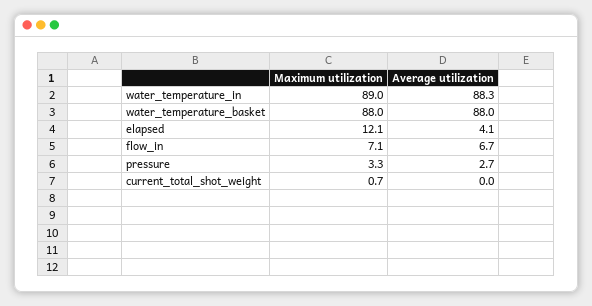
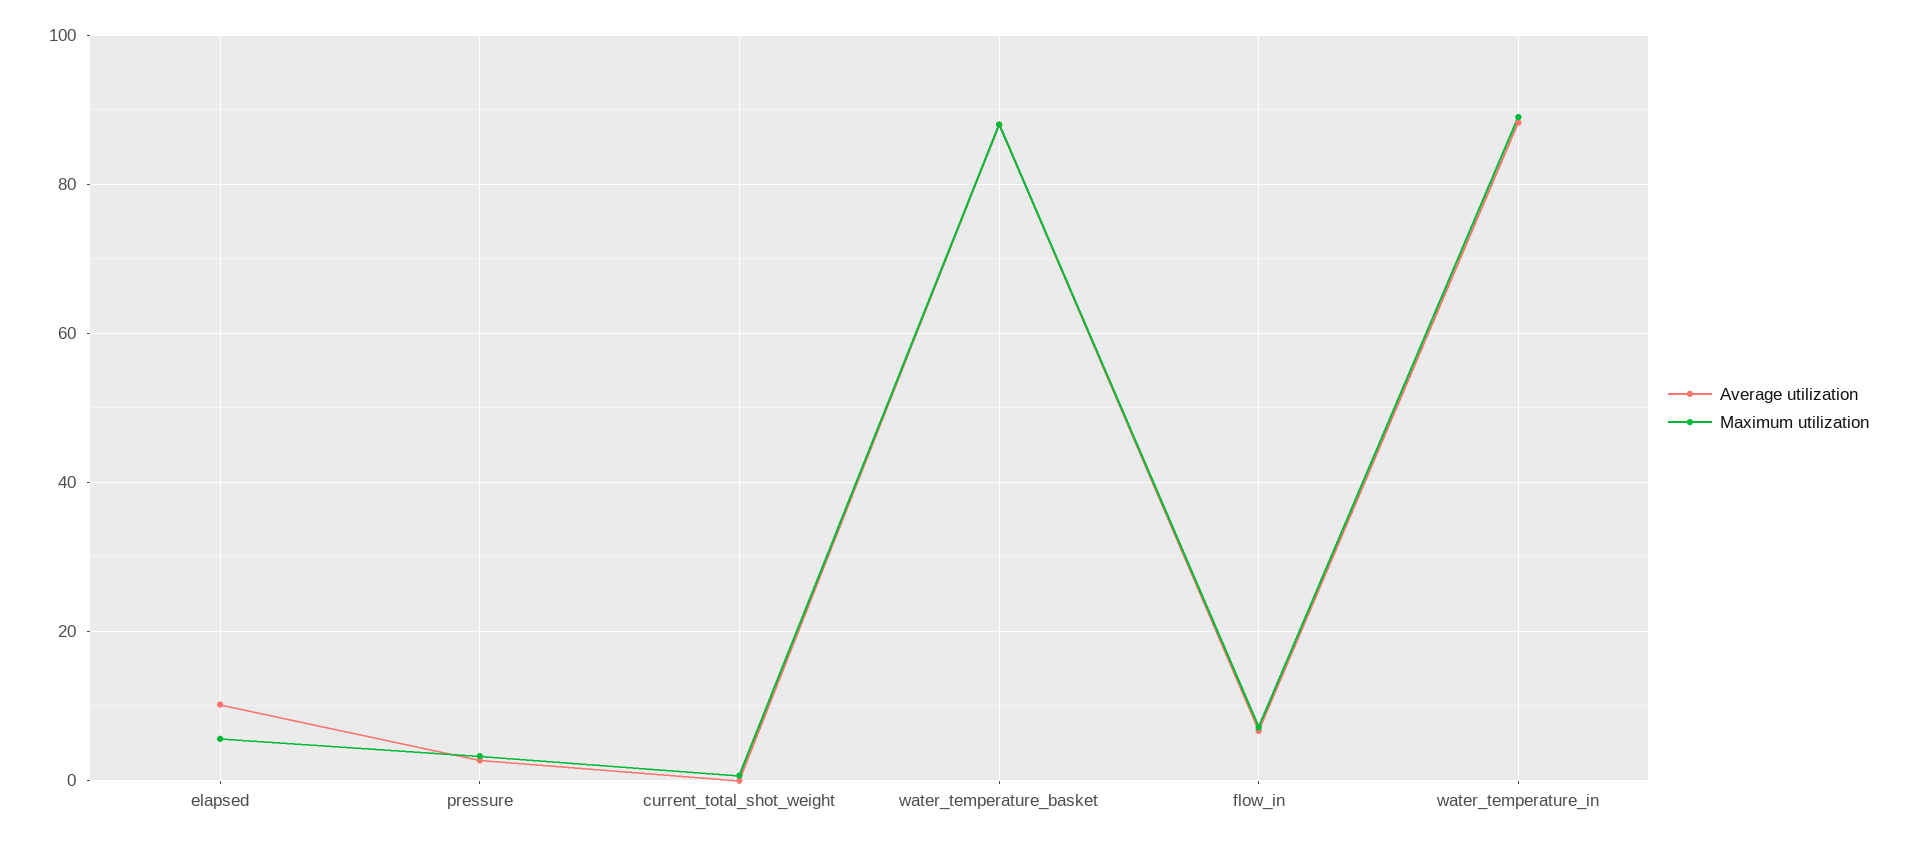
Maximum utilization, elapsed: 12.1 -> 6
Average utilization, elapsed: 4.1 -> 10

